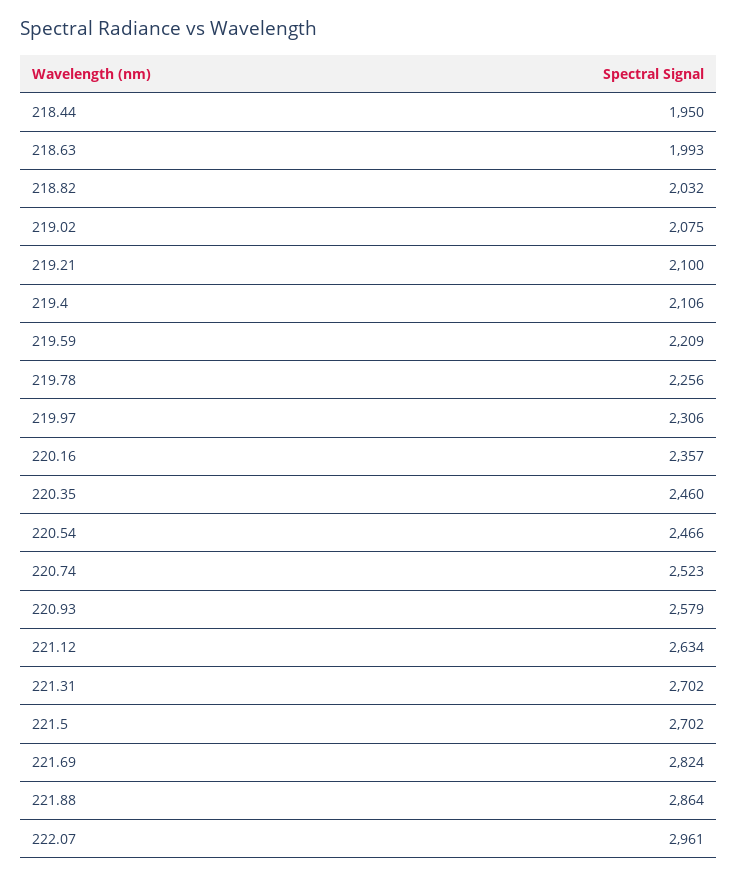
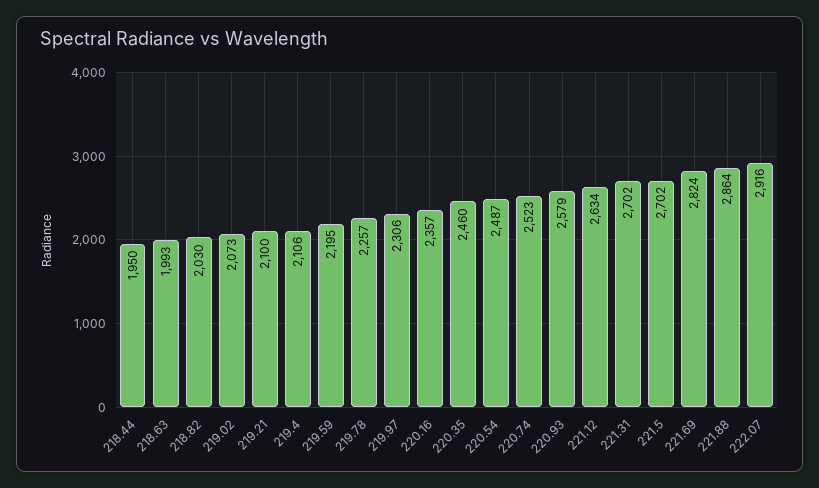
218.82: 2032 -> 2030
219.02: 2075 -> 2073
219.59: 2209 -> 2195
219.78: 2256 -> 2257
220.54: 2466 -> 2487
222.07: 2961 -> 2916

